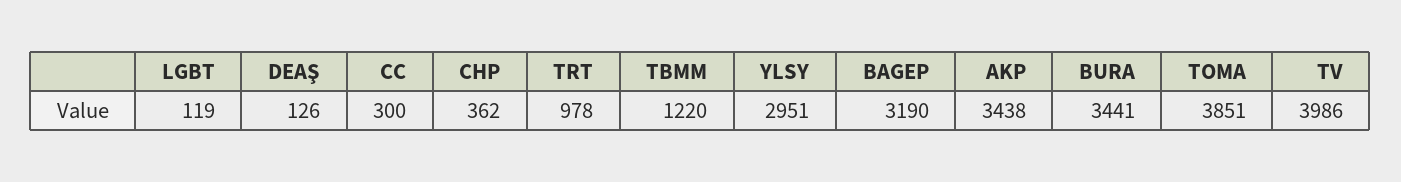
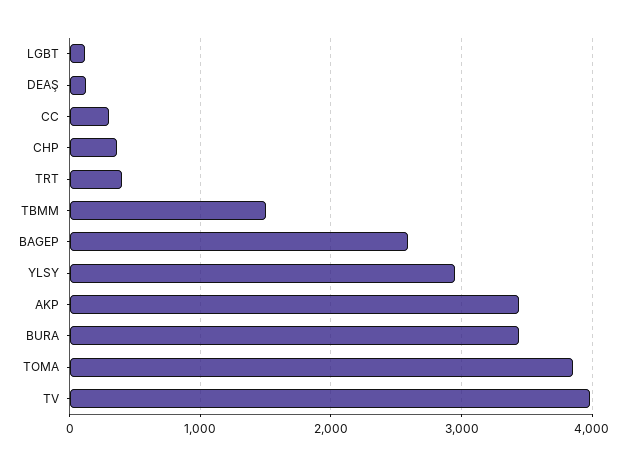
TRT: 978 -> 400
TBMM: 1220 -> 1500
BAGEP: 3190 -> 2600

